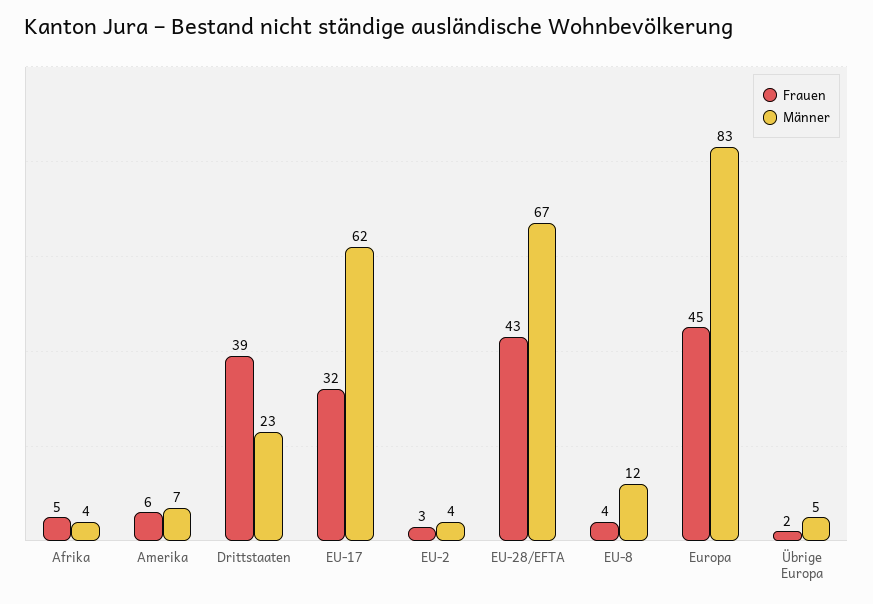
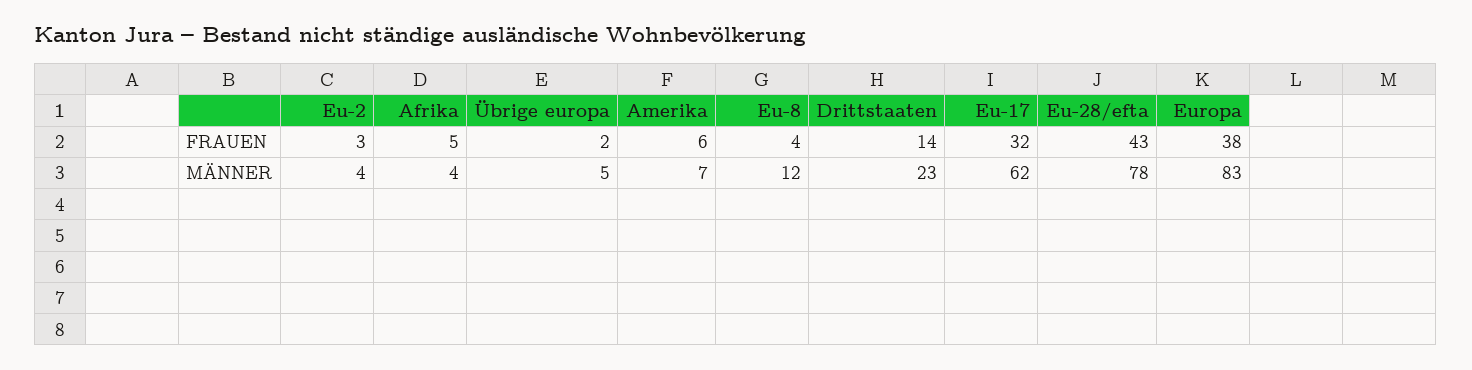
Frauen, Drittstaaten: 39 -> 14
Männer, EU-28/EFTA: 67 -> 78
Frauen, Europa: 45 -> 38

